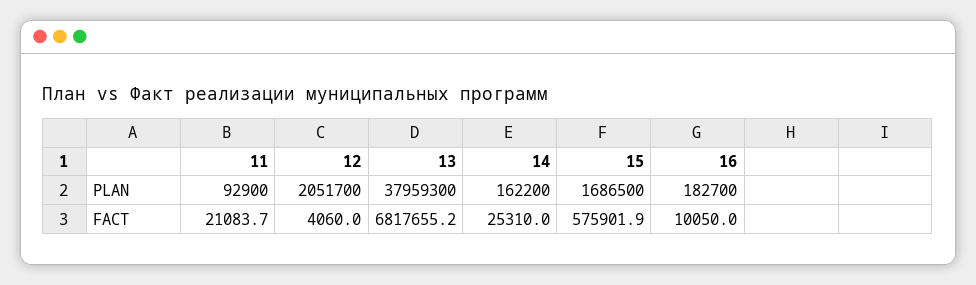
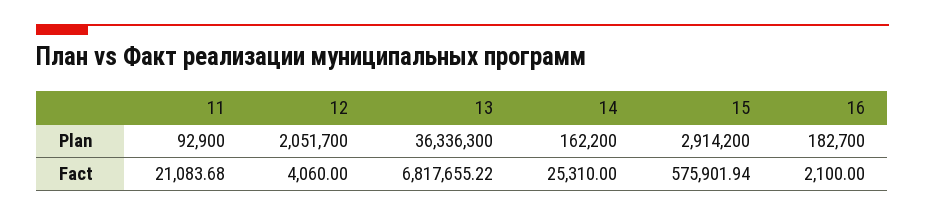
13, PLAN: 37959300 -> 36336300
15, PLAN: 1686500 -> 2914200
16, FACT: 10050 -> 2100

